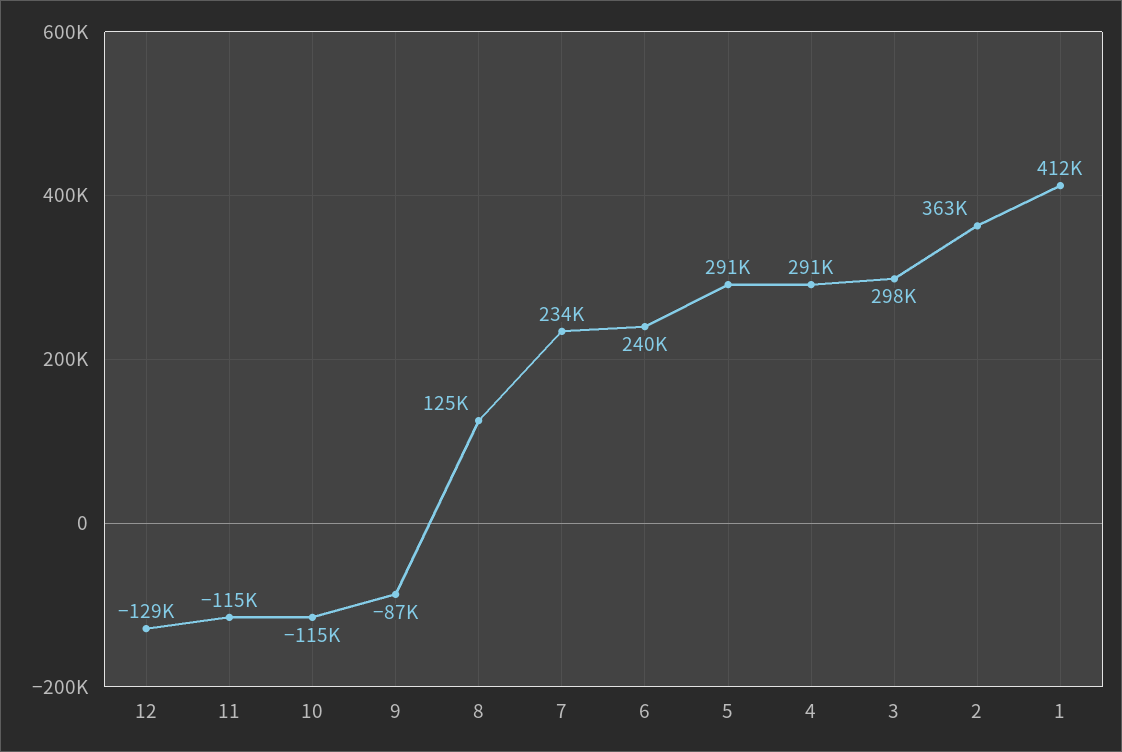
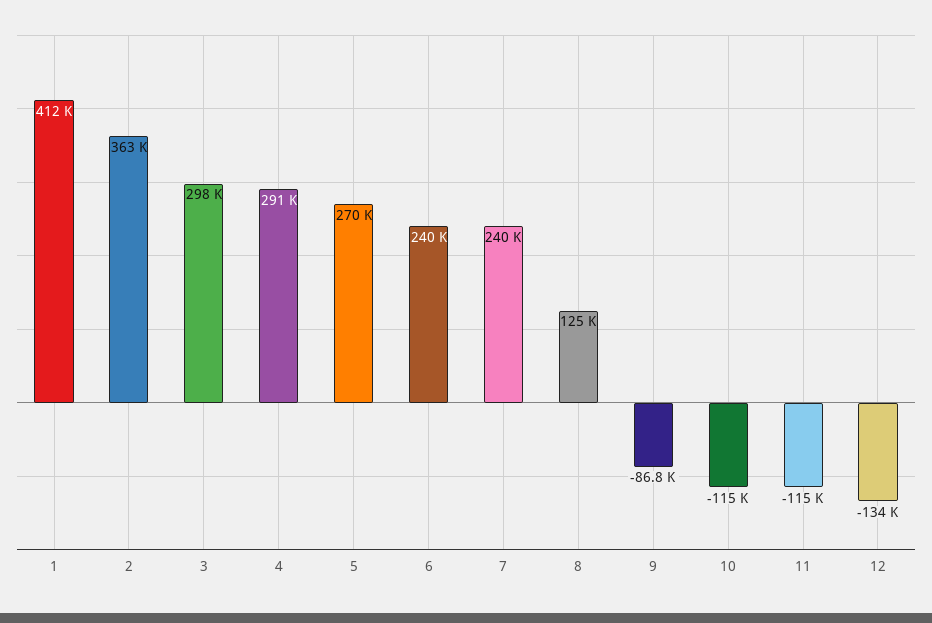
12: -129000 -> -134000
7: 234000 -> 240000
5: 291000 -> 270000

